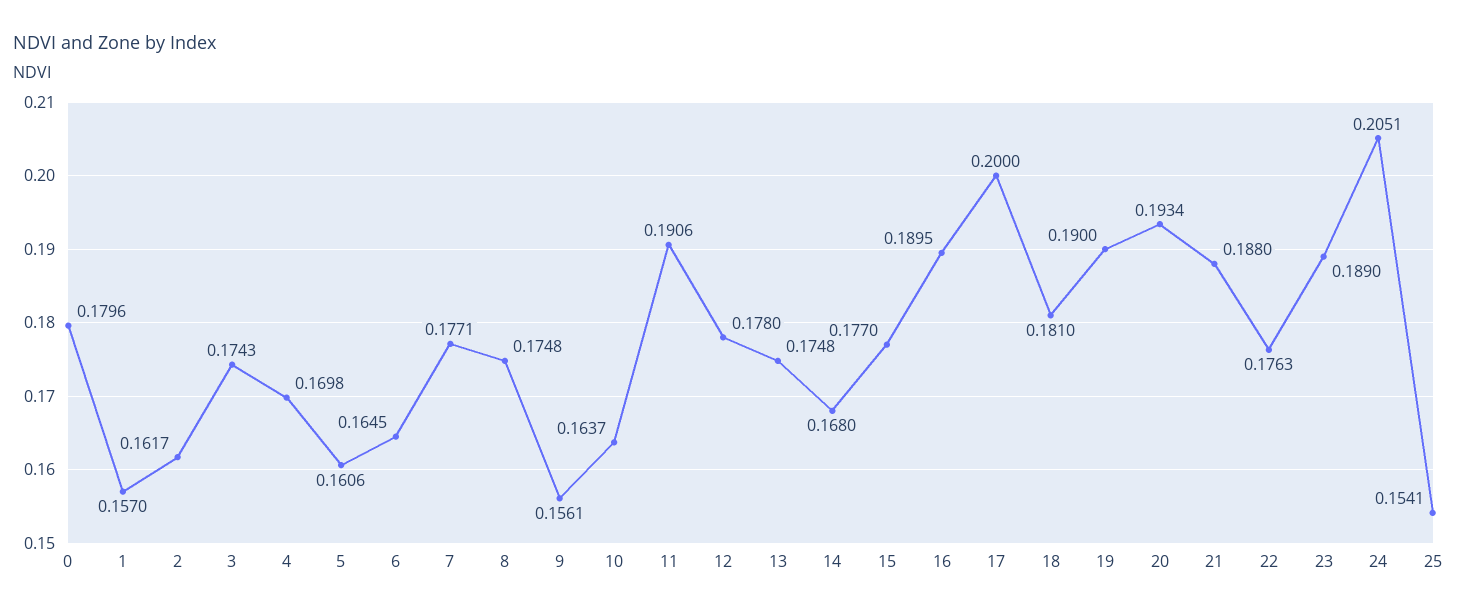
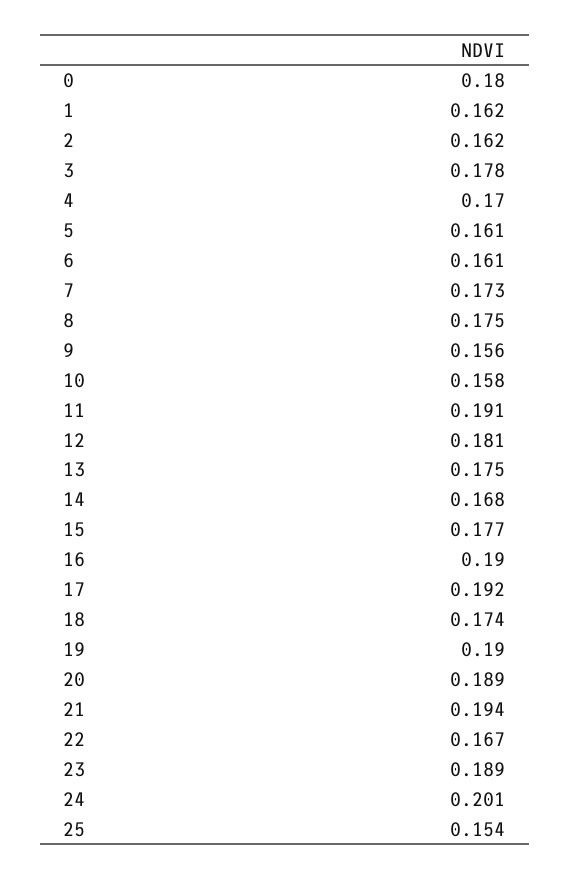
1: 0.157 -> 0.162
3: 0.1743 -> 0.178
6: 0.1645 -> 0.161
7: 0.1771 -> 0.173
10: 0.1637 -> 0.158
12: 0.178 -> 0.181
17: 0.2 -> 0.192
18: 0.181 -> 0.174
20: 0.1934 -> 0.189
21: 0.188 -> 0.194
22: 0.1763 -> 0.167
24: 0.2051 -> 0.201

